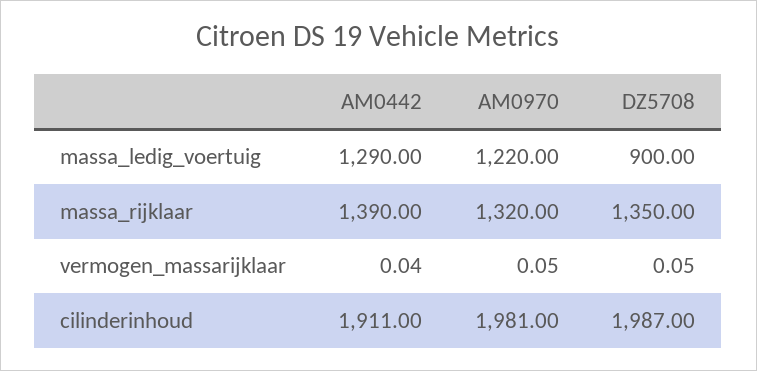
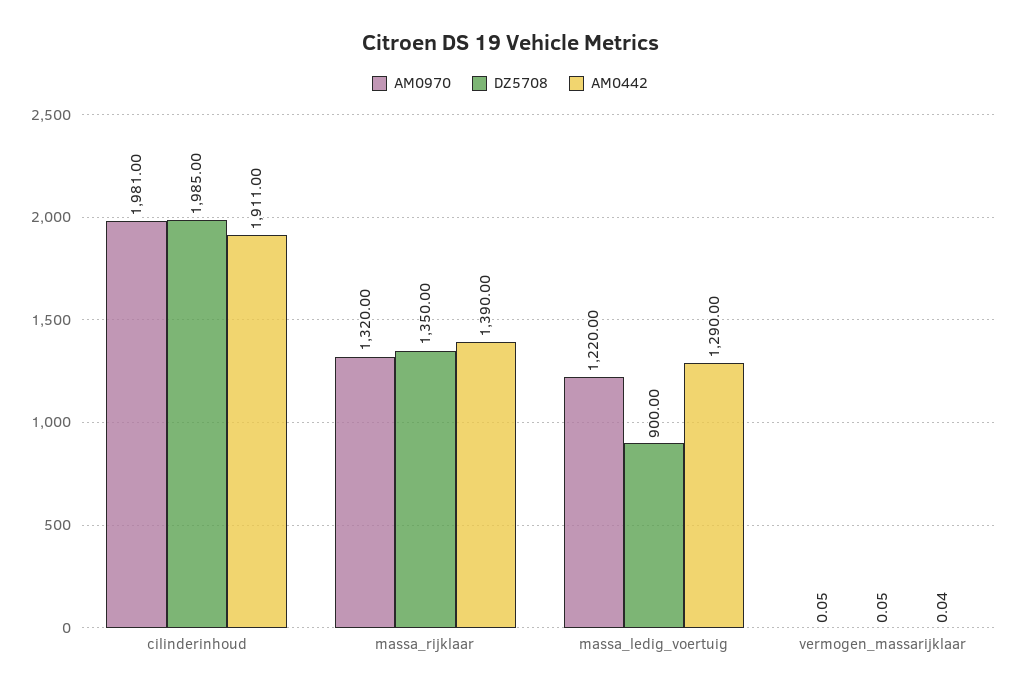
DZ5708, cilinderinhoud: 1987 -> 1985

